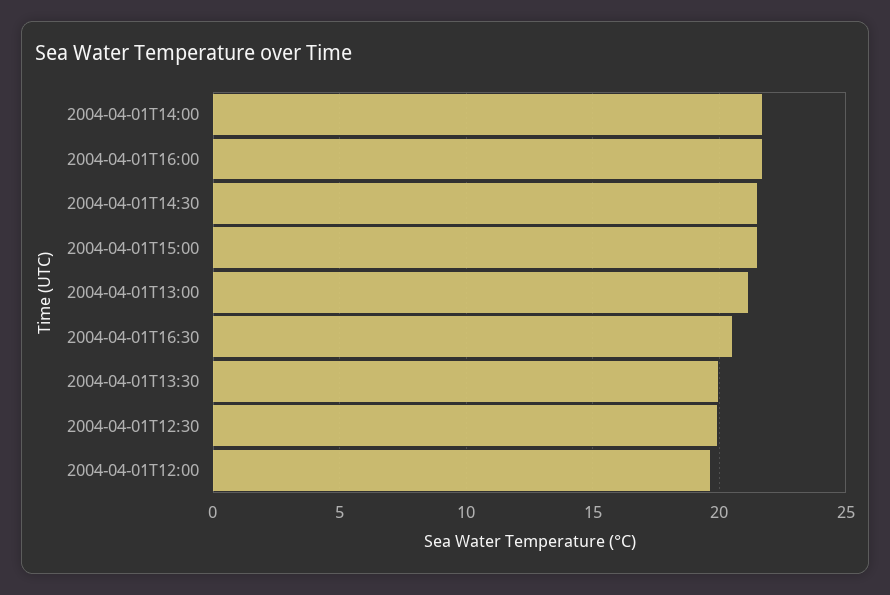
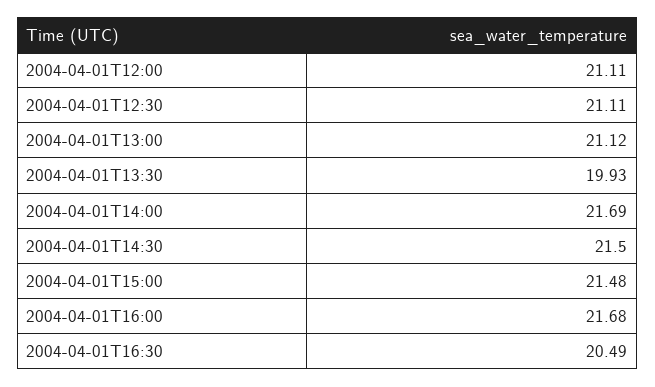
2004-04-01T12:30: 20 -> 21.11
2004-04-01T12:00: 19.5 -> 21.11

